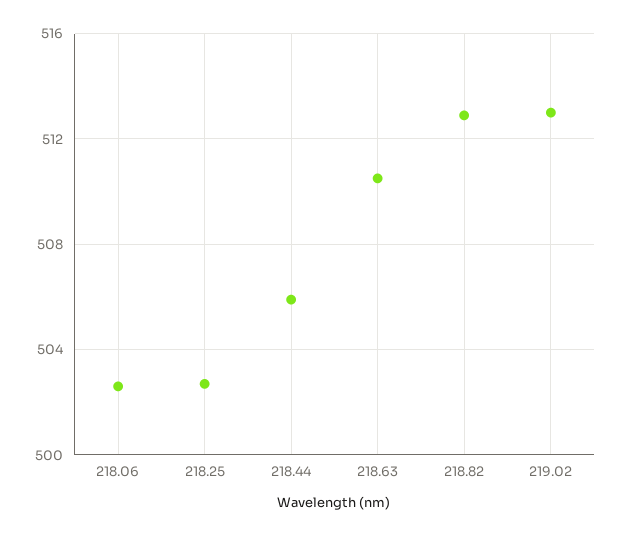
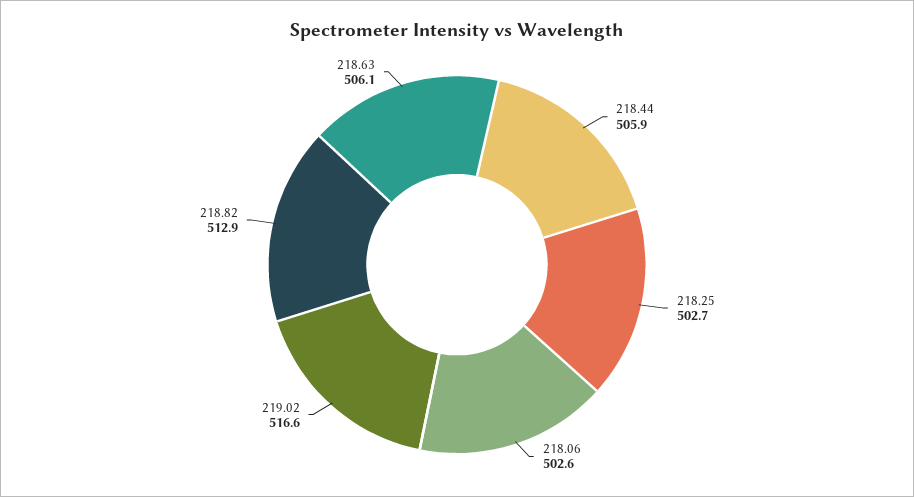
218.63: 510.5 -> 506.1
219.02: 513 -> 516.6

